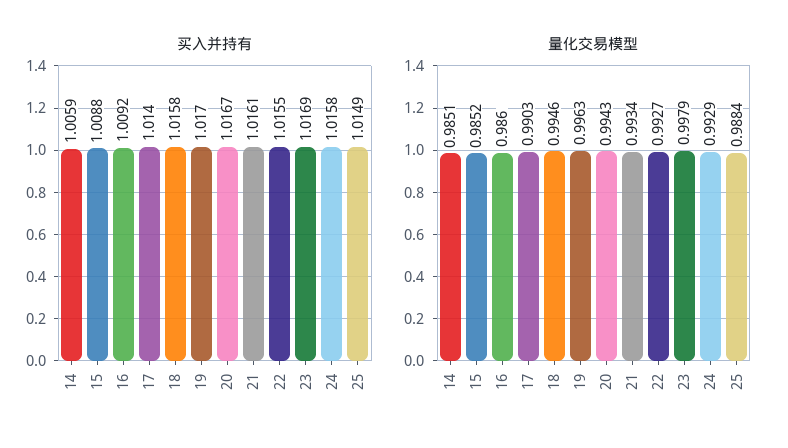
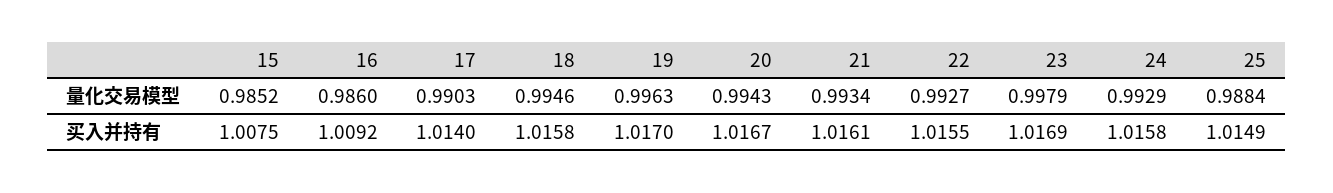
买入并持有, 14: 1.0059 -> none
买入并持有, 15: 1.0088 -> 1.0075
量化交易模型, 14: 0.9851 -> none

